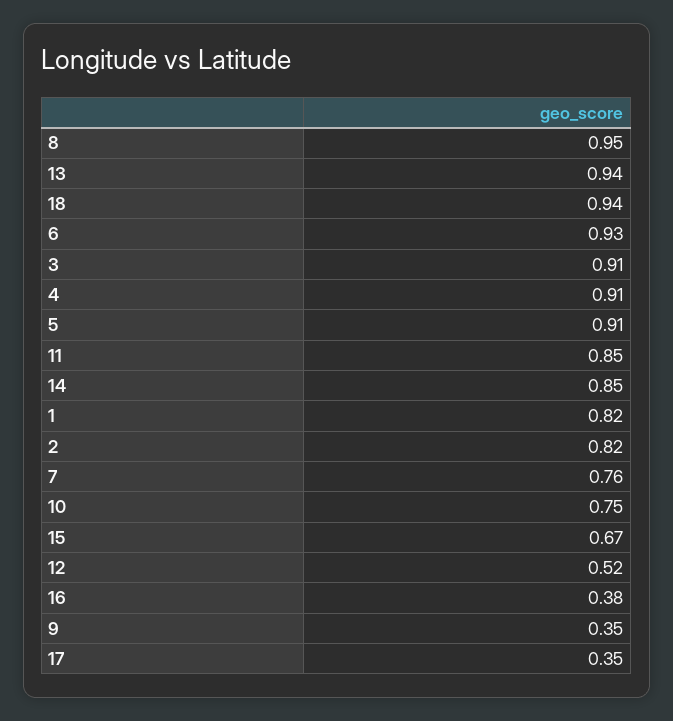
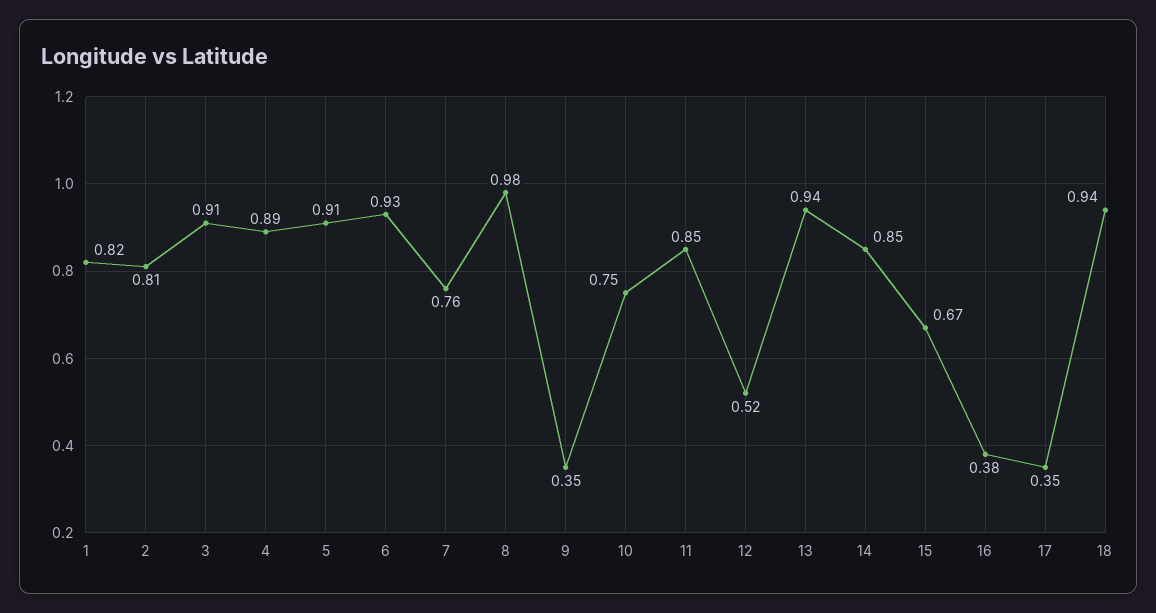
8: 0.95 -> 0.98
4: 0.91 -> 0.89
2: 0.82 -> 0.81

